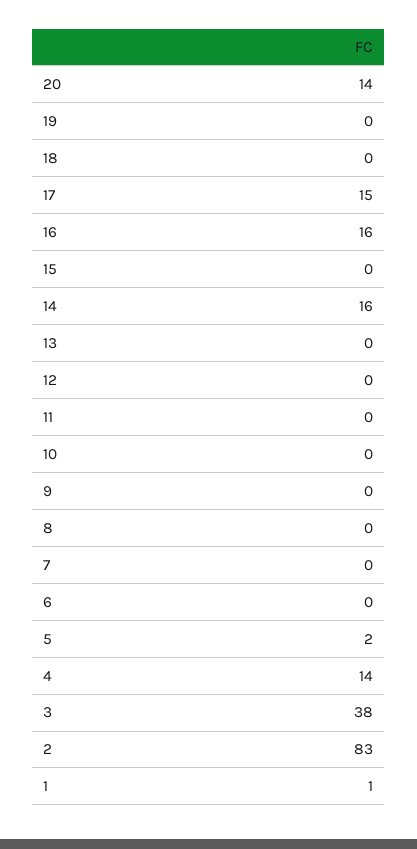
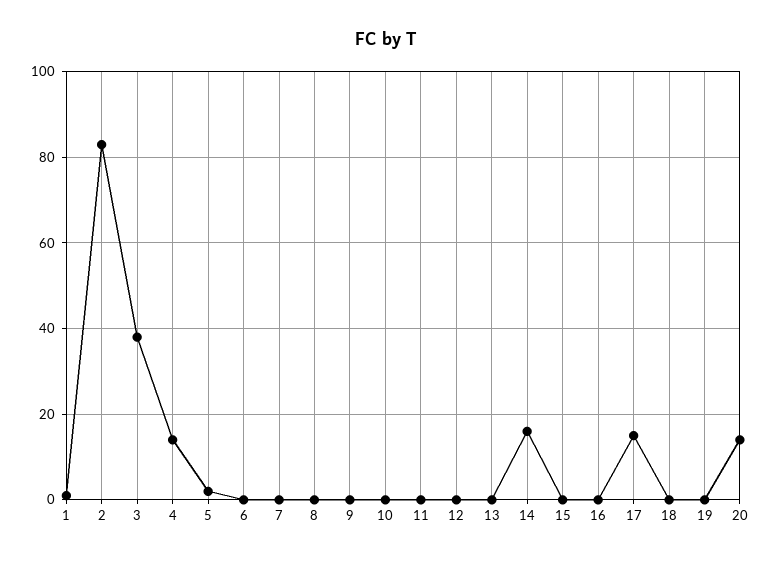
16: 16 -> 0

